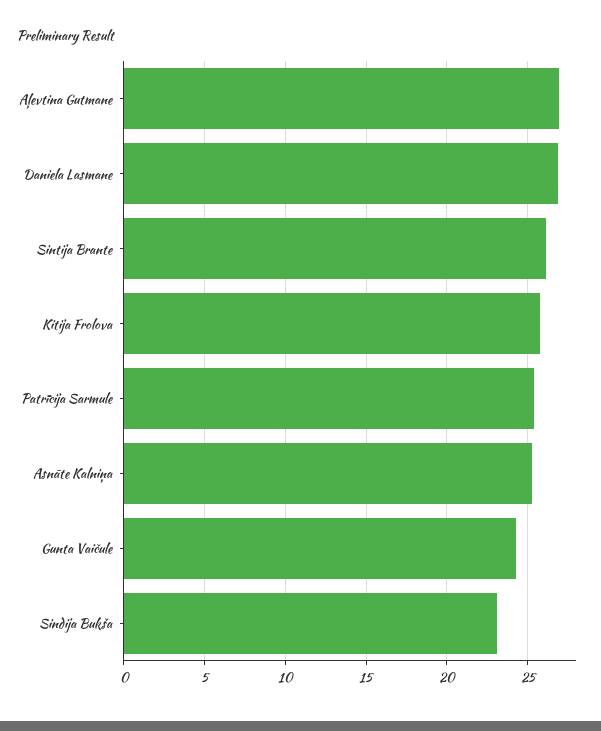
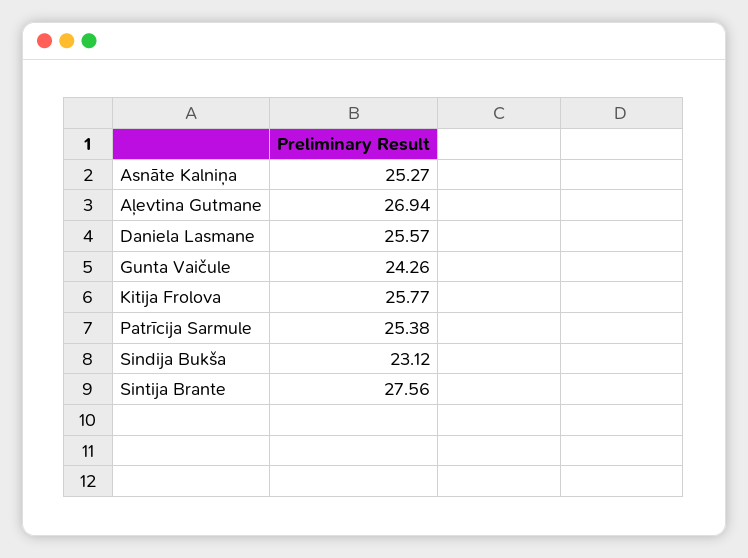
Daniela Lasmane: 27 -> 25.57
Sintija Brante: 26 -> 27.56

